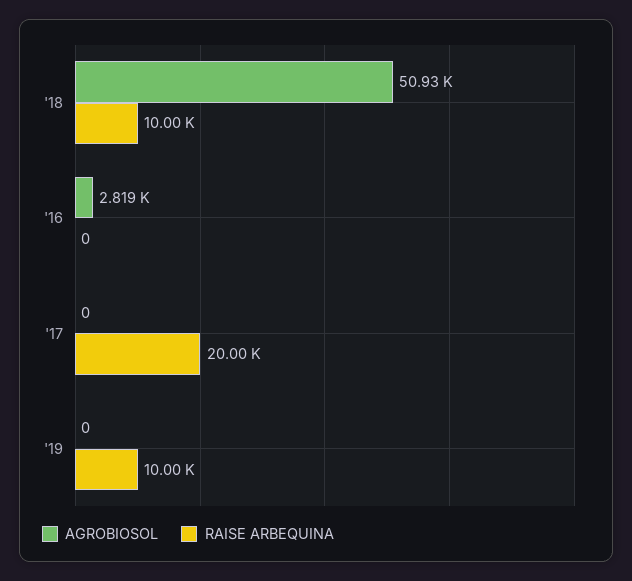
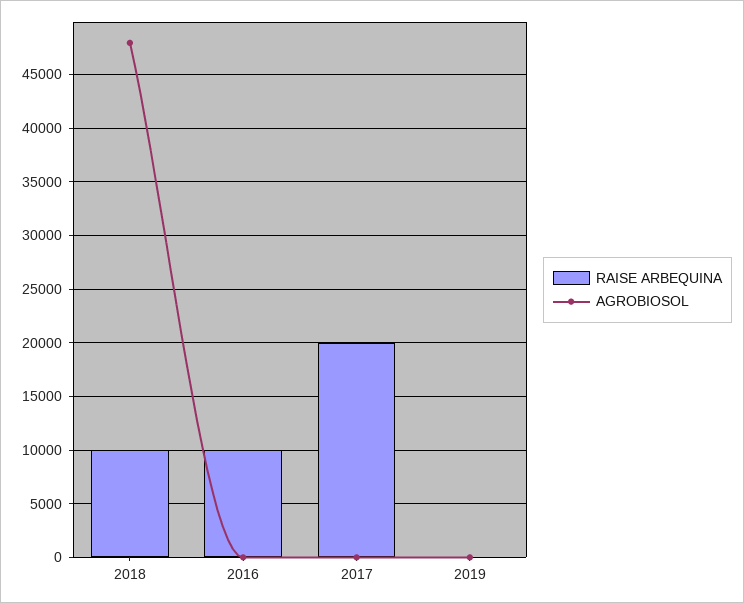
AGROBIOSOL, '18: 50930 -> 48000
AGROBIOSOL, '16: 2819 -> 0
RAISE ARBEQUINA, '16: 0 -> 10000
RAISE ARBEQUINA, '19: 10000 -> 0

